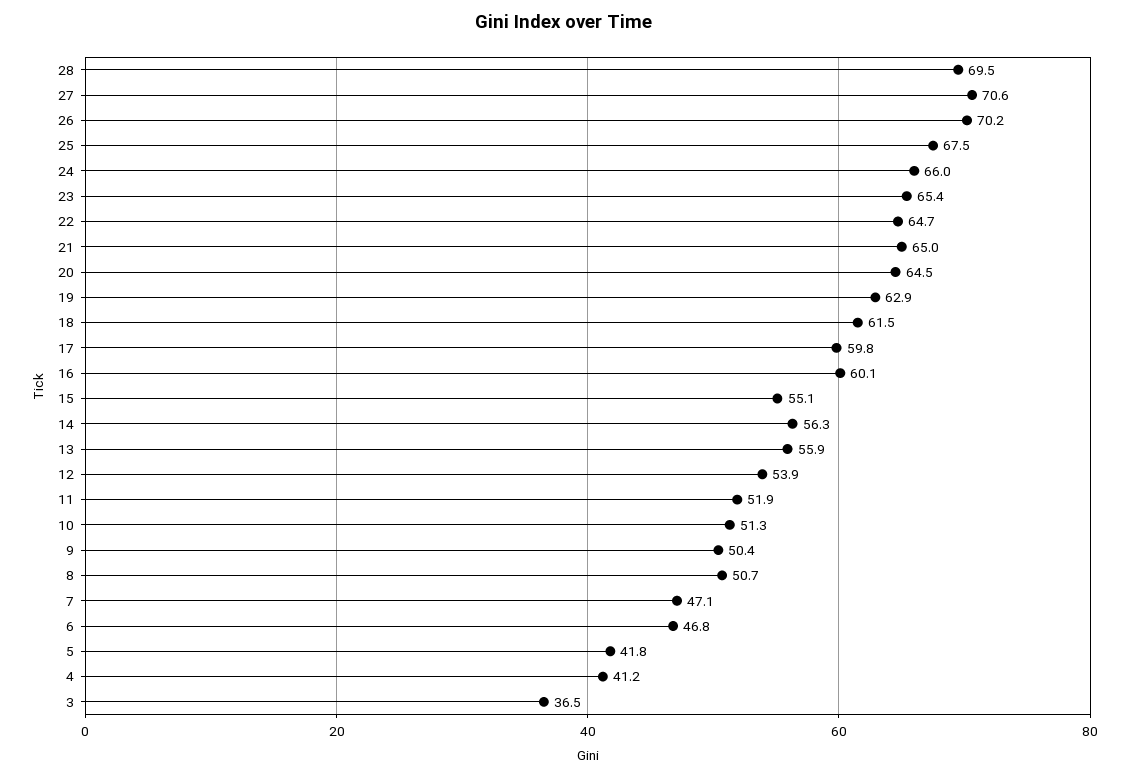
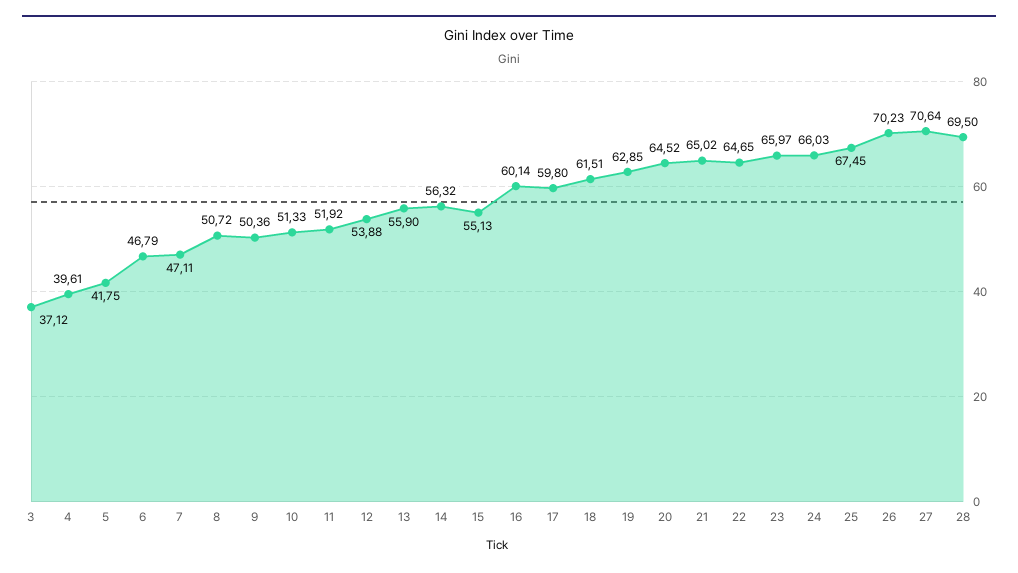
23: 65.4 -> 65.97
4: 41.2 -> 39.61
3: 36.5 -> 37.12

